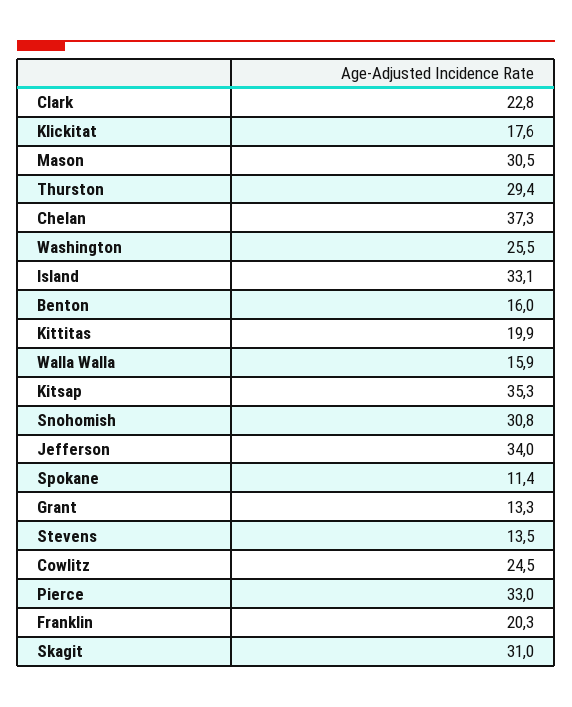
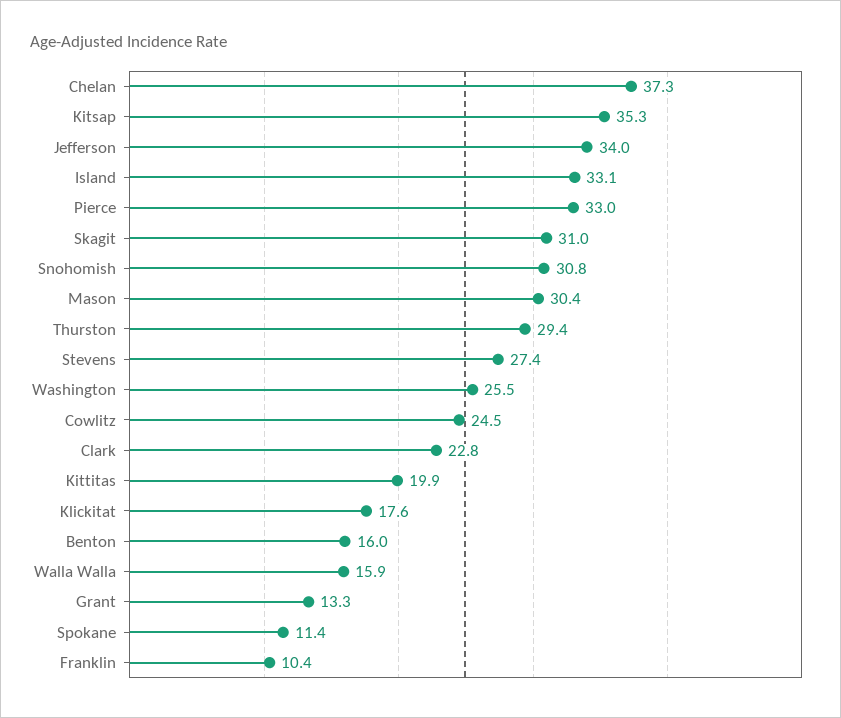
Mason: 30.5 -> 30.4
Stevens: 13.5 -> 27.4
Franklin: 20.3 -> 10.4

